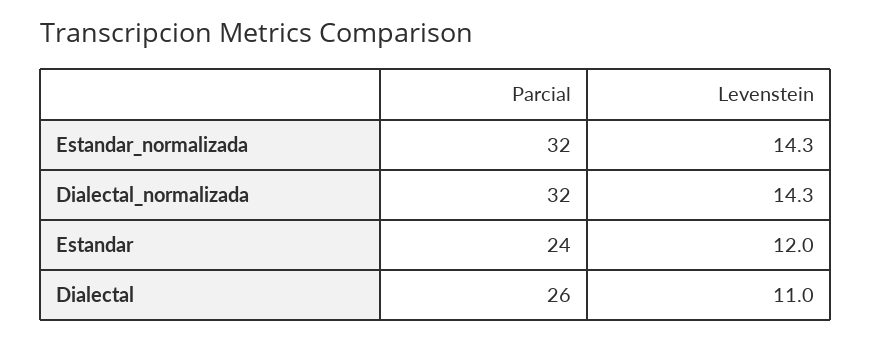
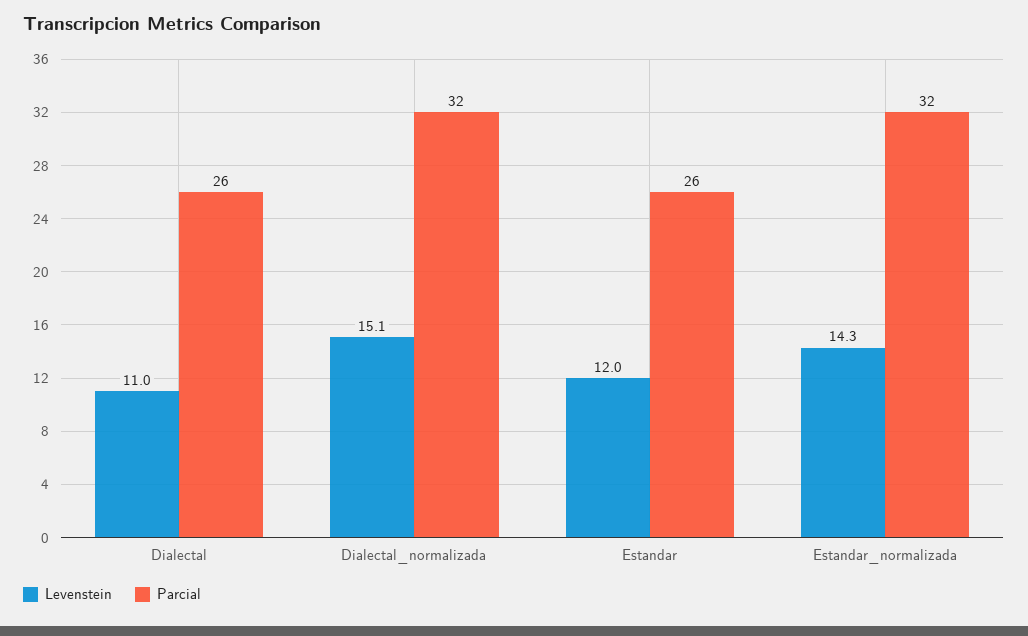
Levenstein, Dialectal_normalizada: 14.3 -> 15.1
Parcial, Estandar: 24 -> 26

